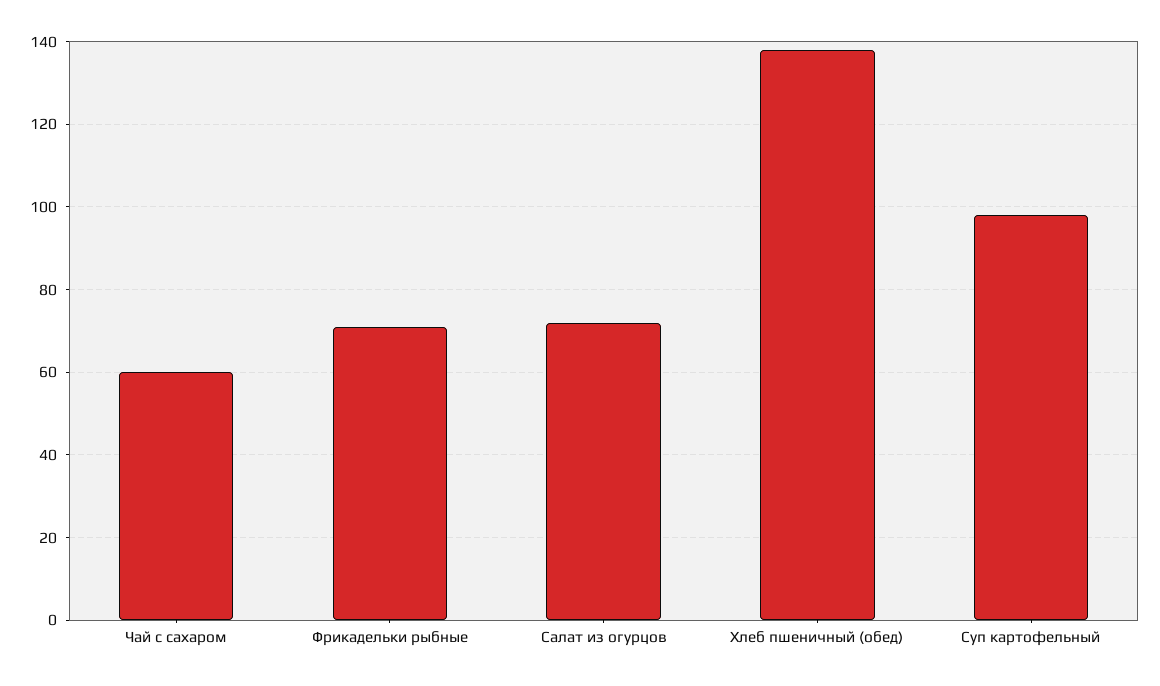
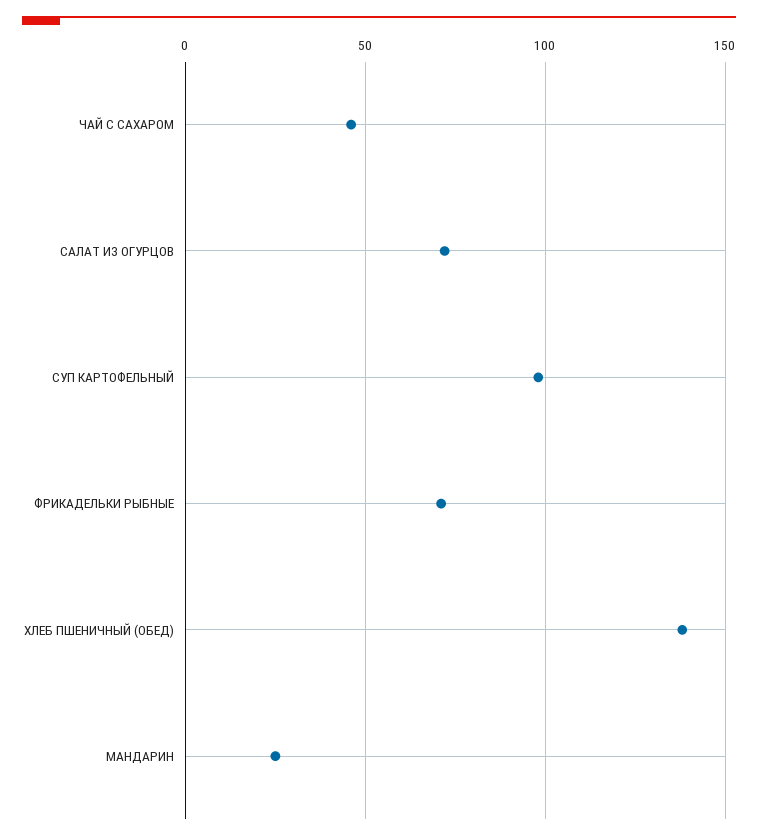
Чай с сахаром: 60 -> 45
МАНДАРИН: none -> 25

